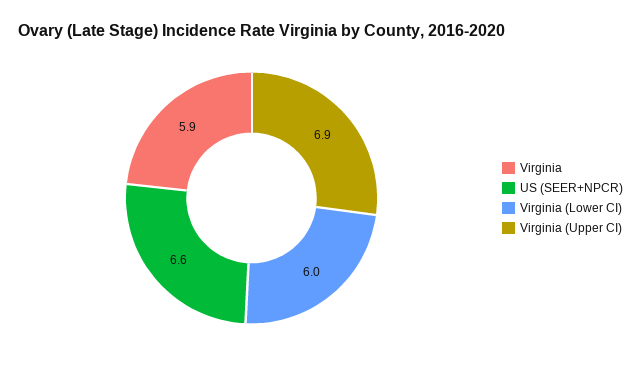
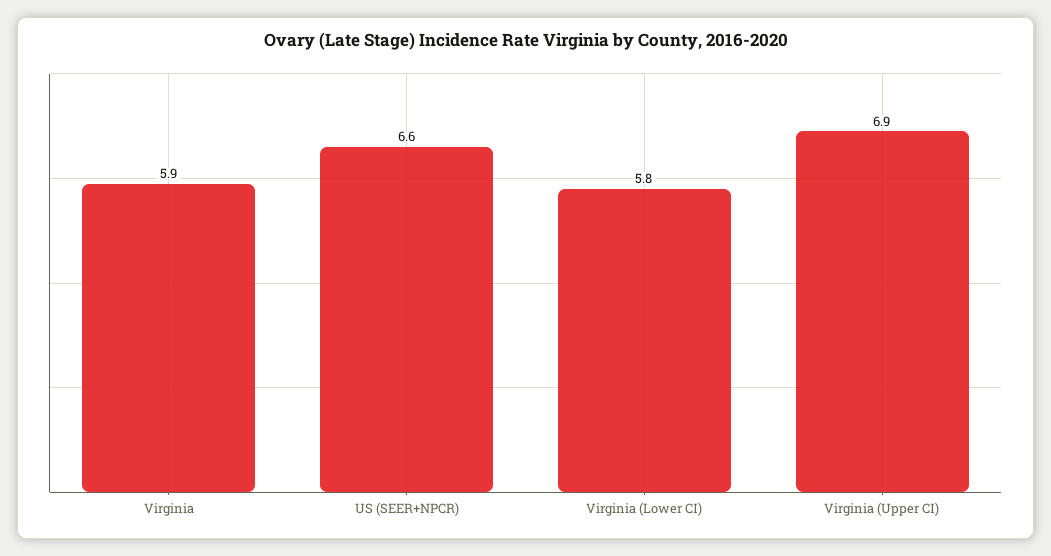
Virginia (Lower CI): 6 -> 5.8

